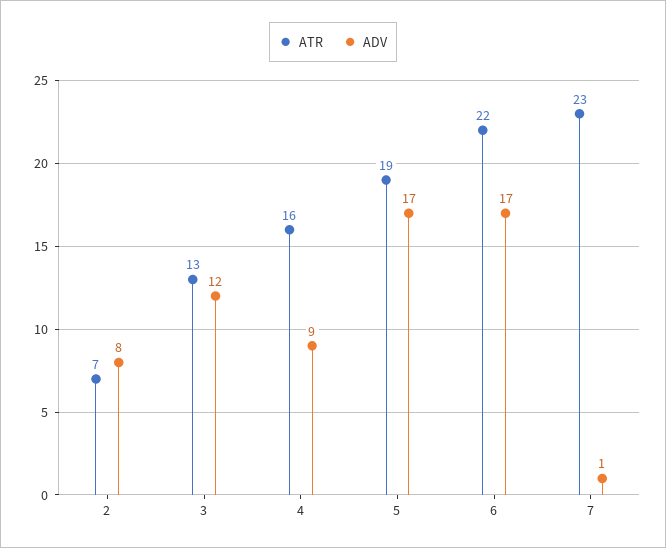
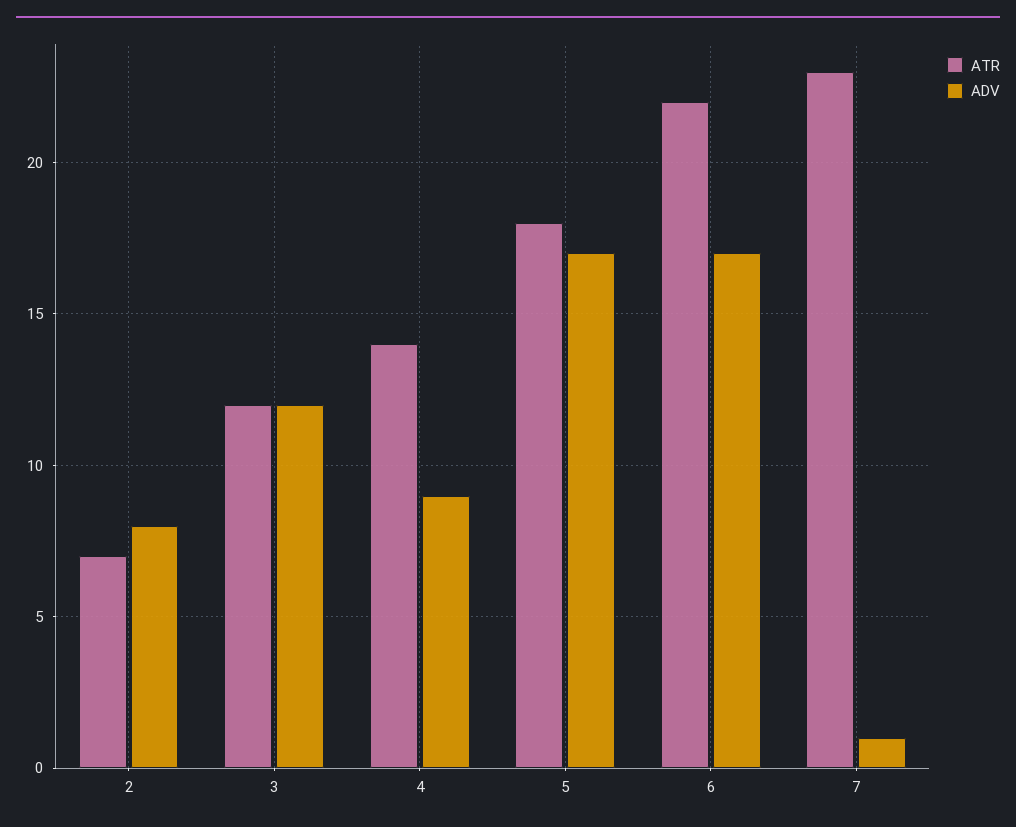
ATR, 3: 13 -> 12
ATR, 4: 16 -> 14
ATR, 5: 19 -> 18

